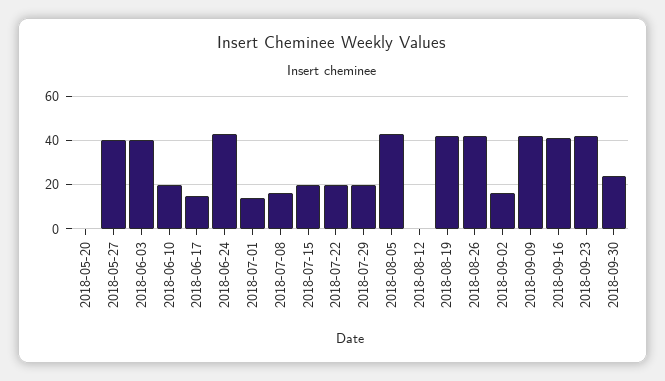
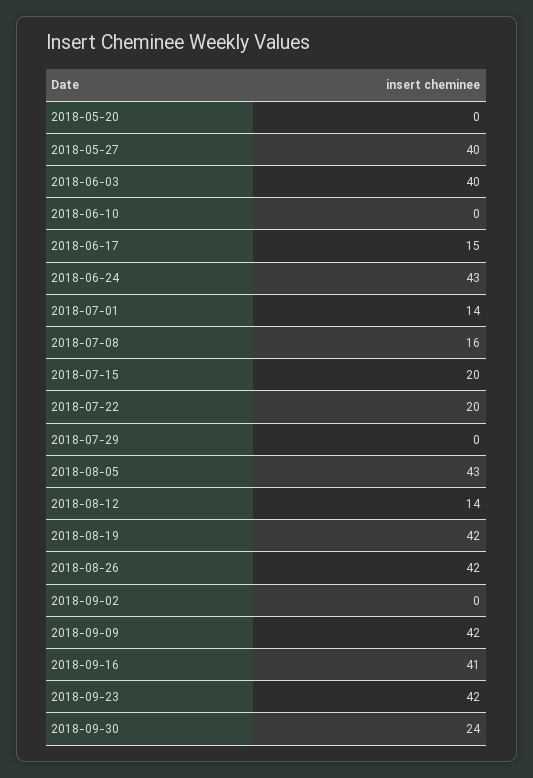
2018-06-10: 20 -> 0
2018-07-29: 20 -> 0
2018-08-12: 0 -> 14
2018-09-02: 15 -> 0

